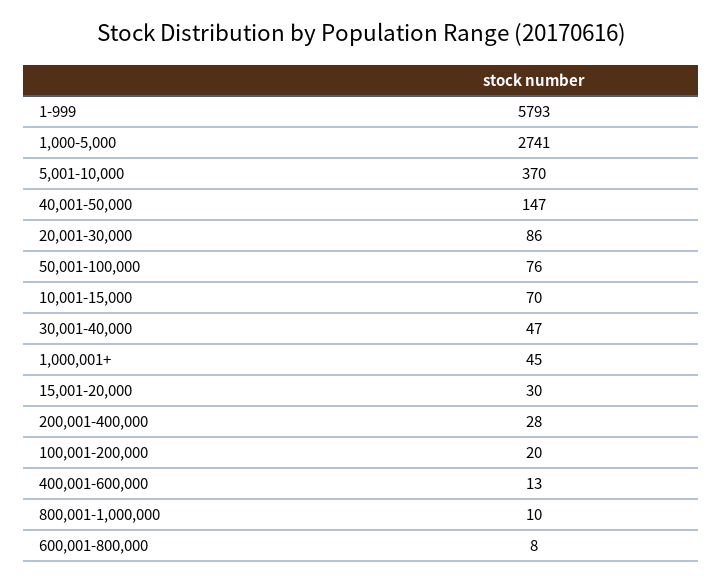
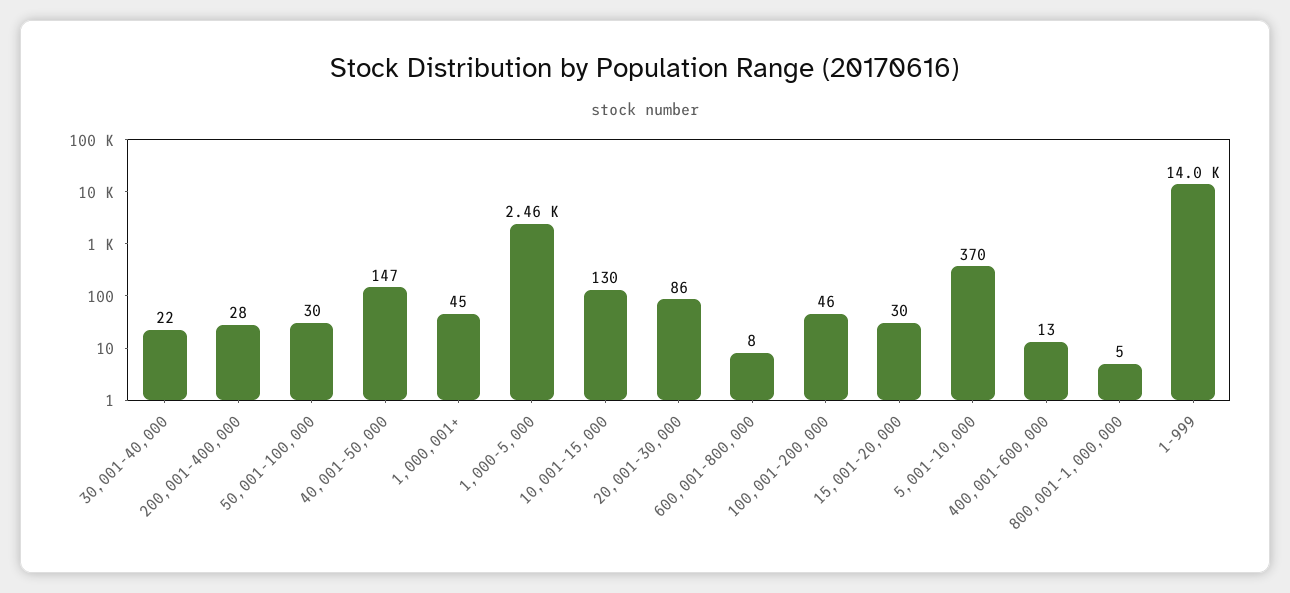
1-999: 5793 -> 14000
1,000-5,000: 2741 -> 2460
50,001-100,000: 76 -> 30
10,001-15,000: 70 -> 130
30,001-40,000: 47 -> 22
100,001-200,000: 20 -> 46
800,001-1,000,000: 10 -> 5

